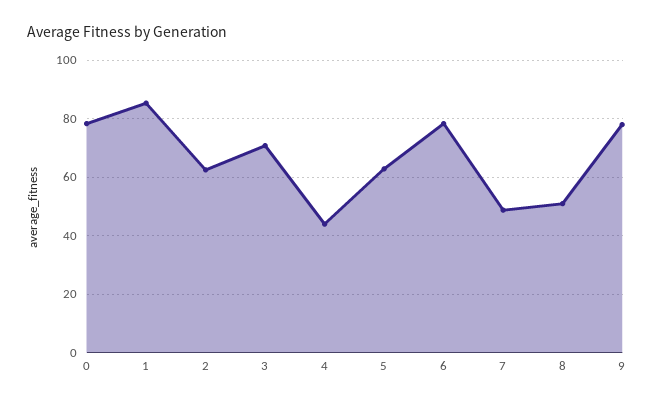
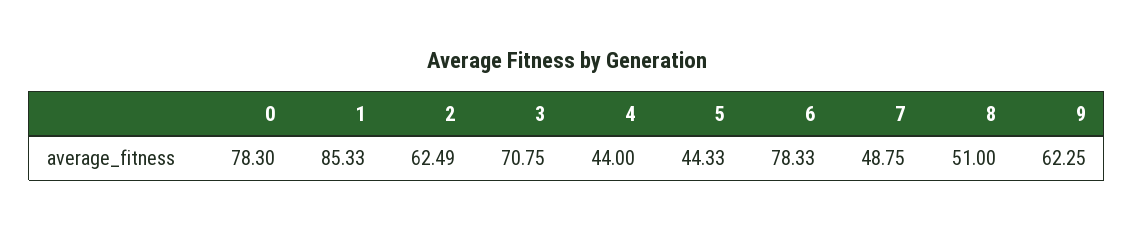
5: 62.5 -> 44.33
9: 77.5 -> 62.25

